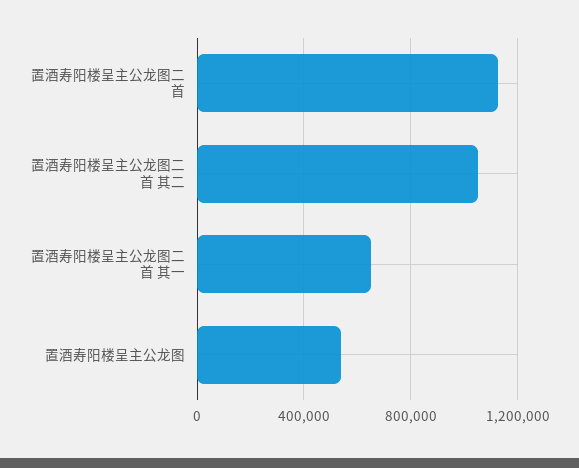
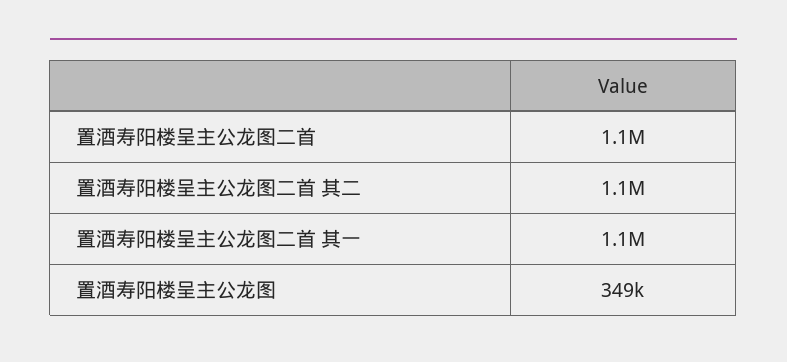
置酒寿阳楼呈主公龙图二首 其一: 650000 -> 1100000
置酒寿阳楼呈主公龙图: 550000 -> 349000

